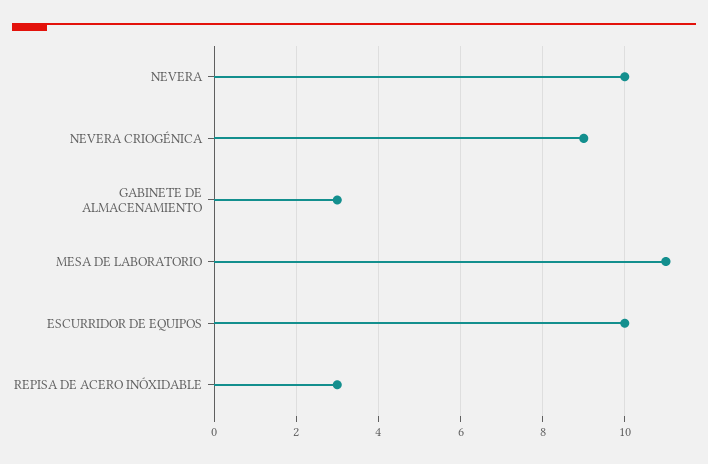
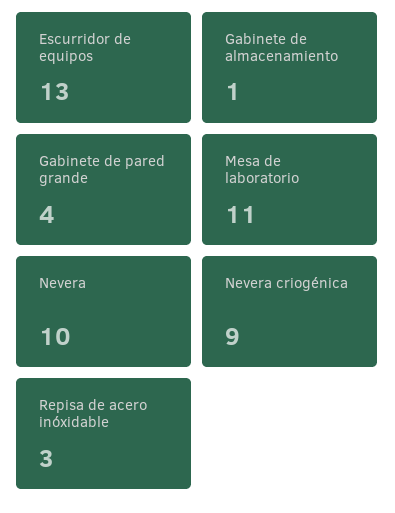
GABINETE DE ALMACENAMIENTO: 3 -> 1
ESCURRIDOR DE EQUIPOS: 10 -> 13
Gabinete de pared grande: none -> 4

